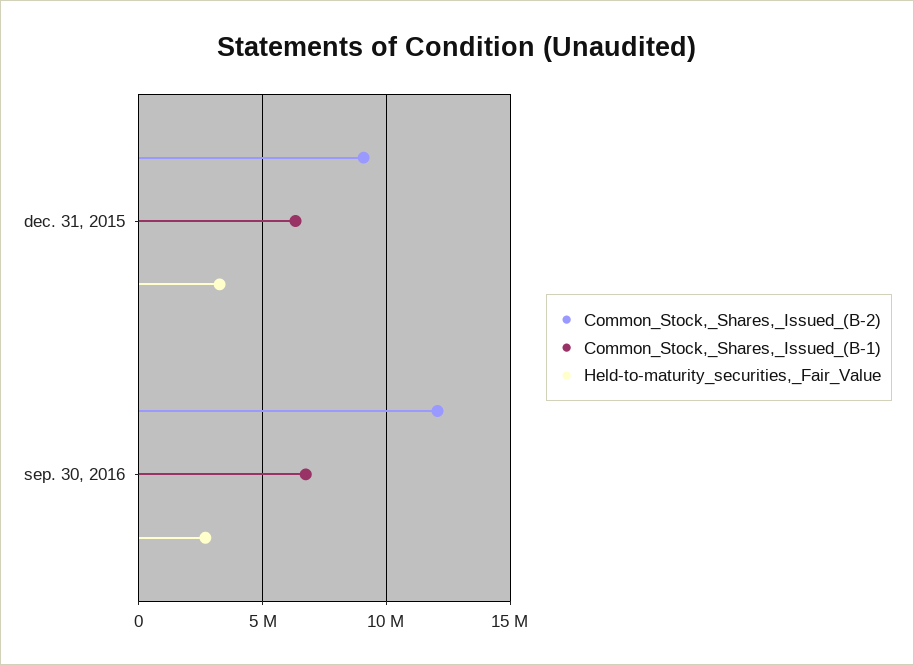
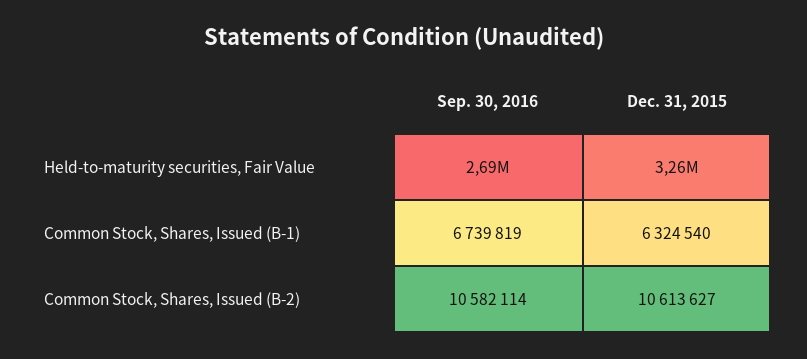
Common_Stock,_Shares,_Issued_(B-2), dec. 31, 2015: 9000000 -> 10613627
Common_Stock,_Shares,_Issued_(B-2), sep. 30, 2016: 12000000 -> 10582114

